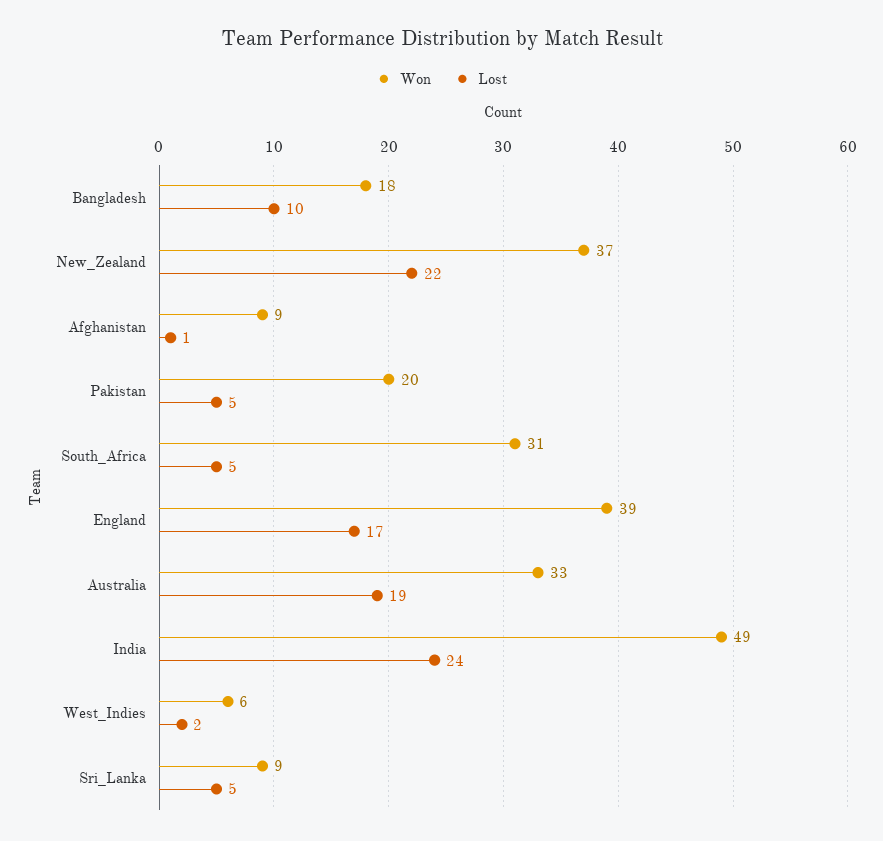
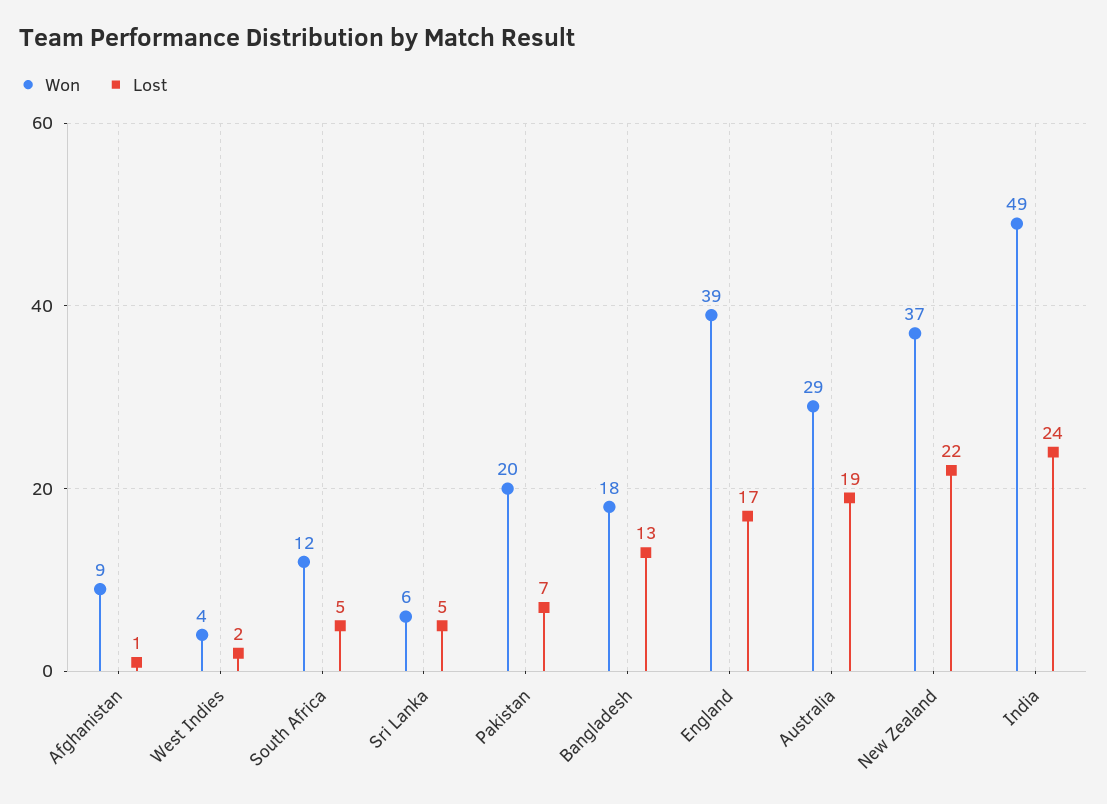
Lost, Bangladesh: 10 -> 13
Lost, Pakistan: 5 -> 7
Won, South_Africa: 31 -> 12
Won, Australia: 33 -> 29
Won, West_Indies: 6 -> 4
Won, Sri_Lanka: 9 -> 6

